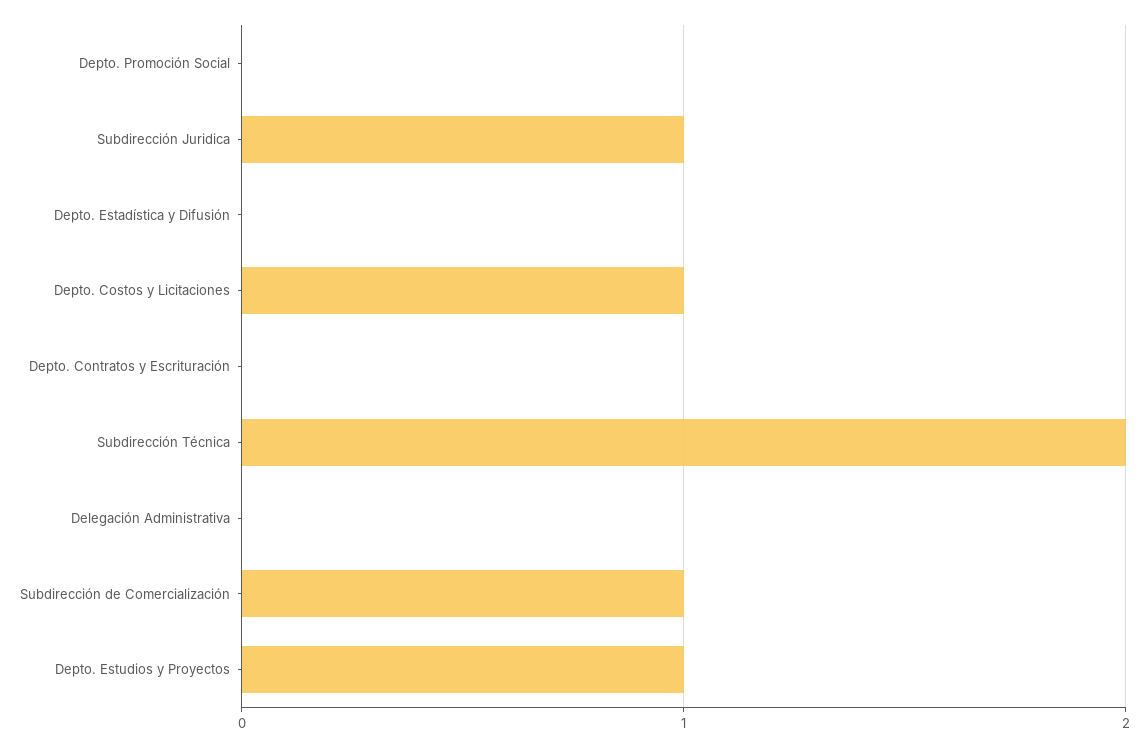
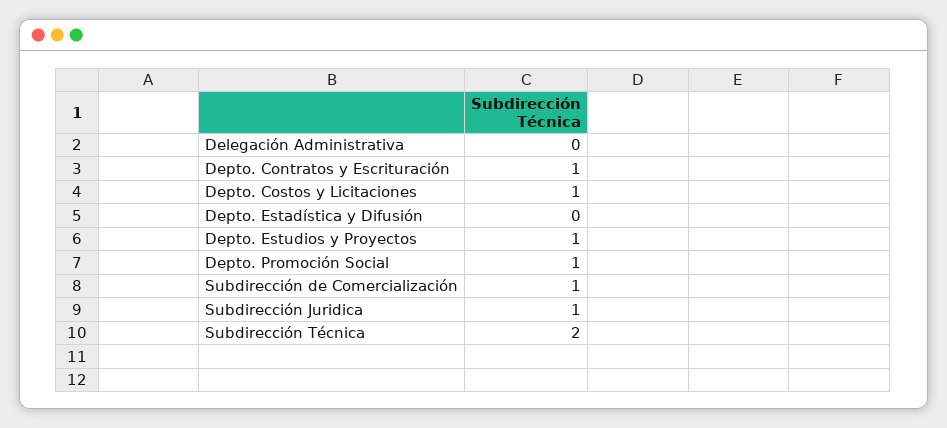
Depto. Promoción Social: 0 -> 1
Depto. Contratos y Escrituración: 0 -> 1

